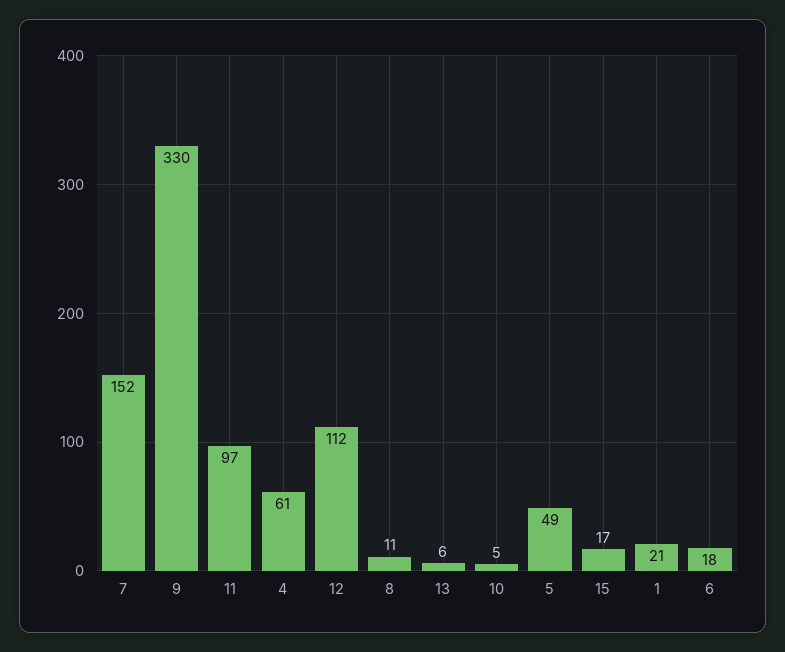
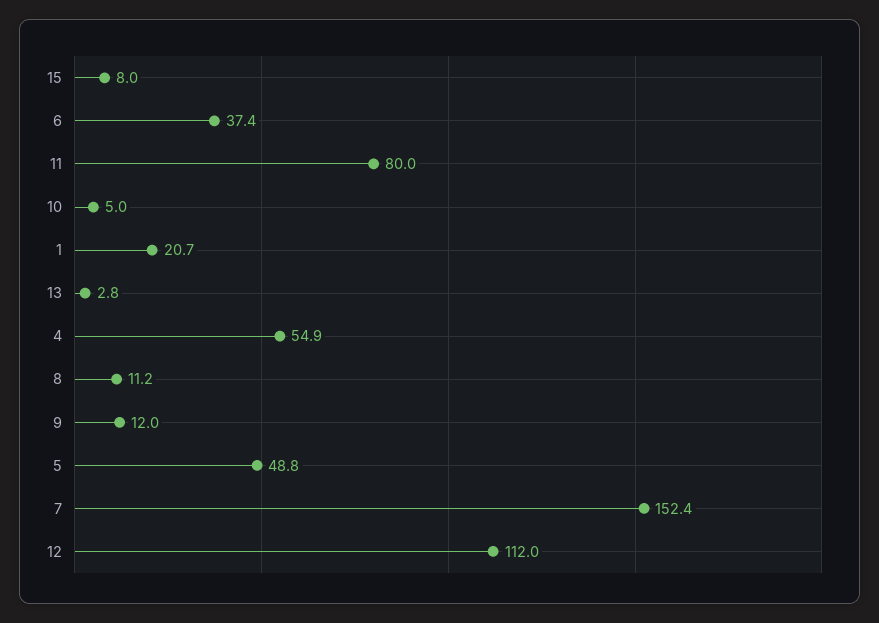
9: 330 -> 12
11: 97 -> 80
4: 61 -> 54.9
13: 6 -> 2.8
15: 17 -> 8
6: 18 -> 37.4

